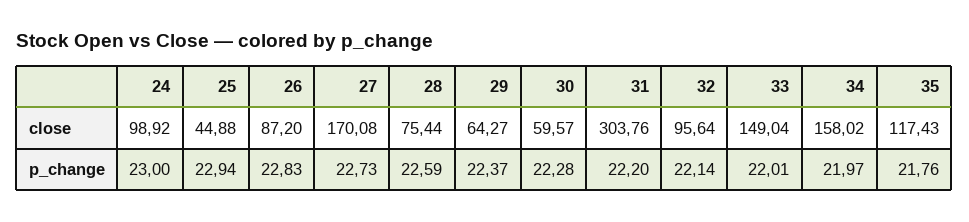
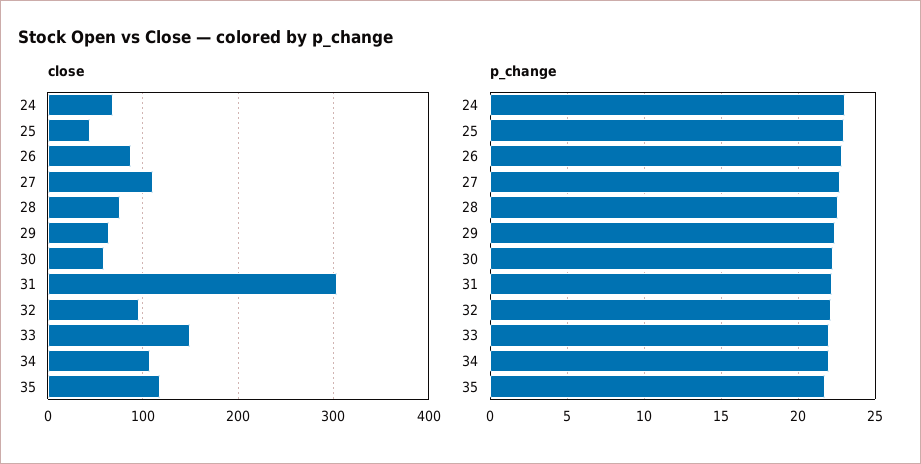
close, 24: 98.92 -> 70
close, 27: 170.08 -> 110
close, 34: 158.02 -> 110

